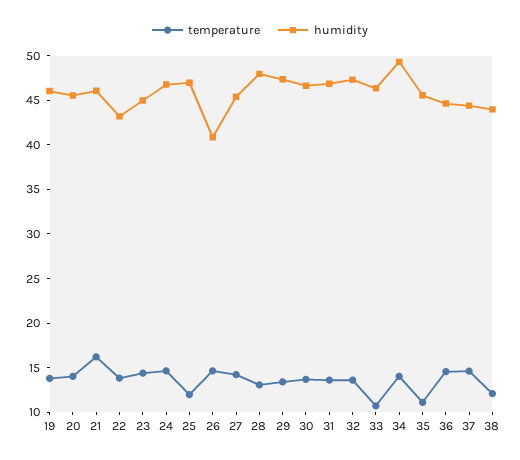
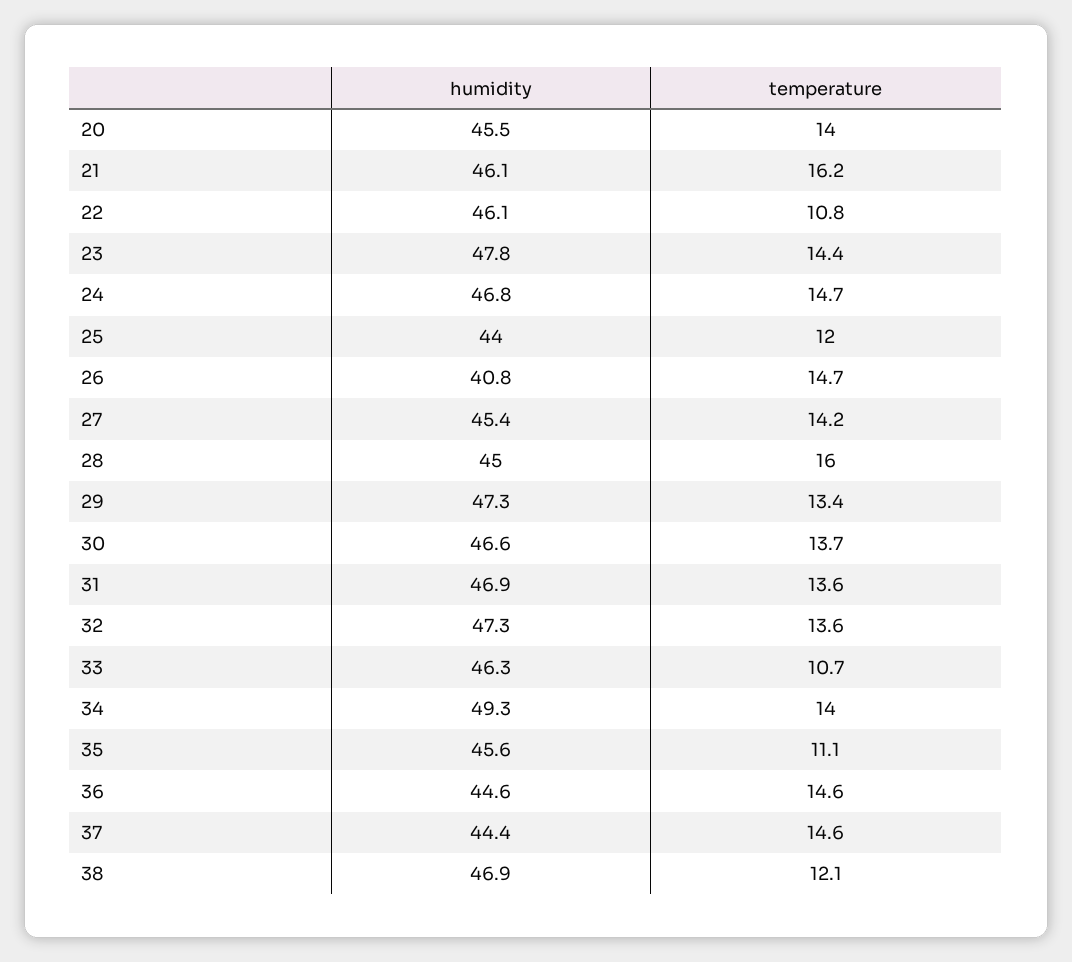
temperature, 19: 14 -> none
humidity, 19: 46 -> none
temperature, 22: 14 -> 10.8
humidity, 22: 43 -> 46.1
humidity, 23: 45 -> 47.8
humidity, 25: 47 -> 44
temperature, 28: 13 -> 16
humidity, 28: 48 -> 45
humidity, 38: 44 -> 46.9

